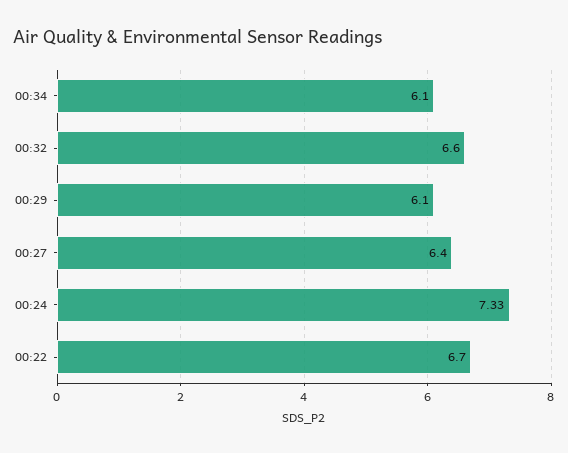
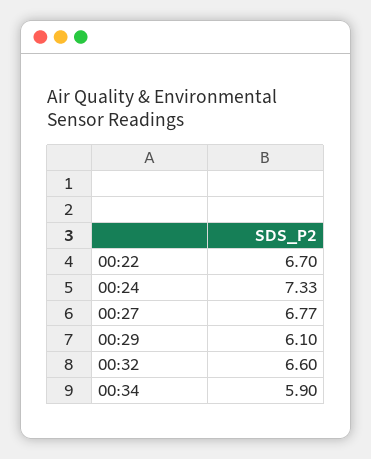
00:34: 6.1 -> 5.9
00:27: 6.4 -> 6.77

